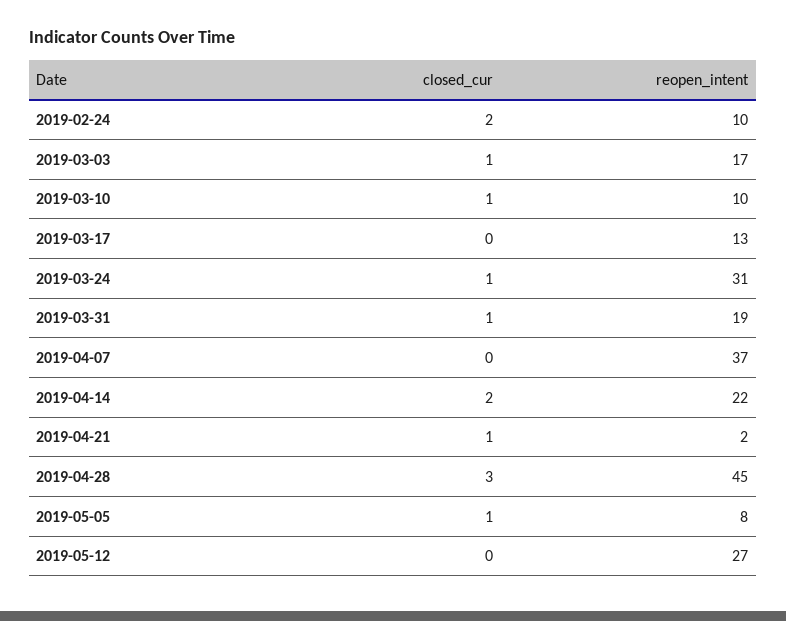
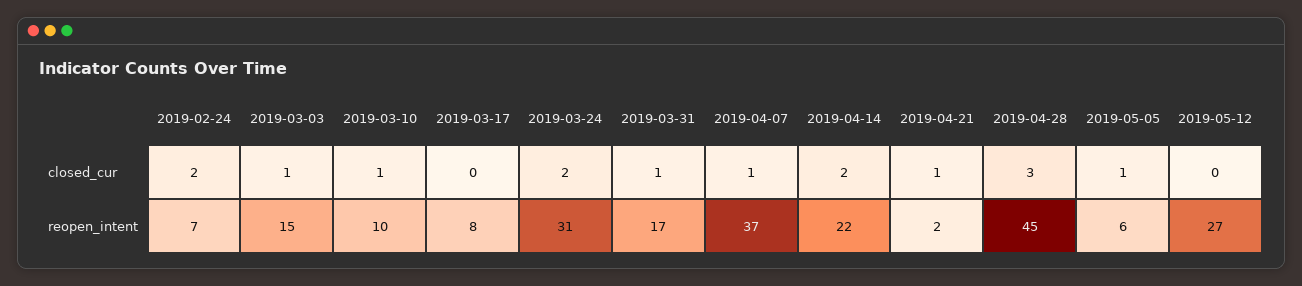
reopen_intent, 2019-02-24: 10 -> 7
reopen_intent, 2019-03-03: 17 -> 15
reopen_intent, 2019-03-17: 13 -> 8
closed_cur, 2019-03-24: 1 -> 2
reopen_intent, 2019-03-31: 19 -> 17
closed_cur, 2019-04-07: 0 -> 1
reopen_intent, 2019-05-05: 8 -> 6

